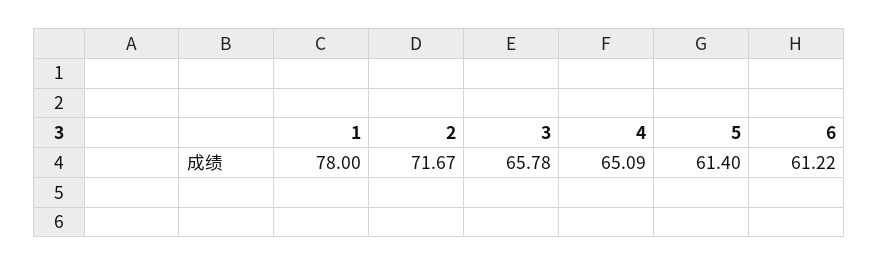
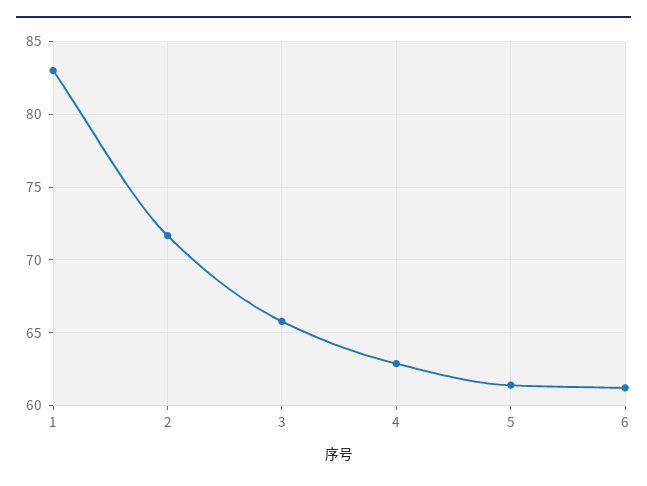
1: 78 -> 83
4: 65.09 -> 63

